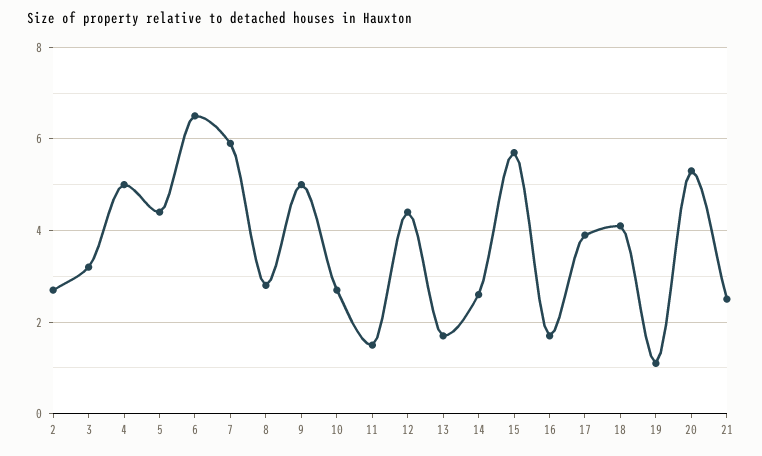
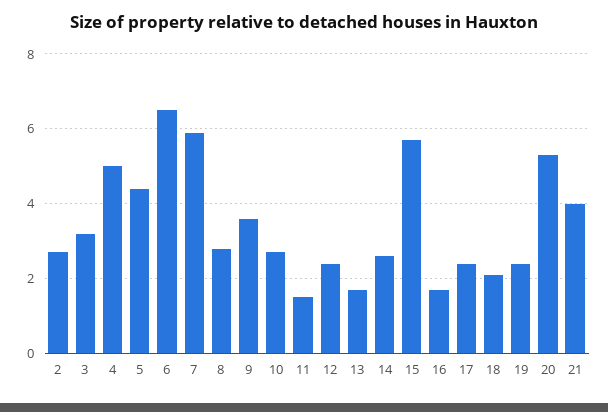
9: 5 -> 3.5
12: 4.5 -> 2.5
17: 4 -> 2.5
18: 4 -> 2
19: 1 -> 2.5
21: 2.5 -> 4

